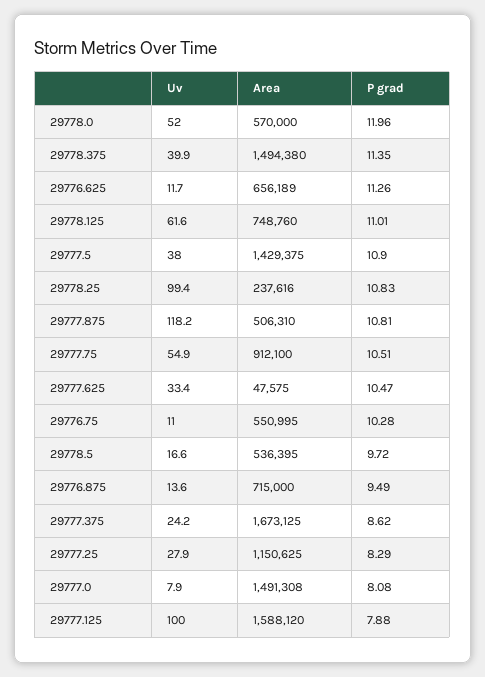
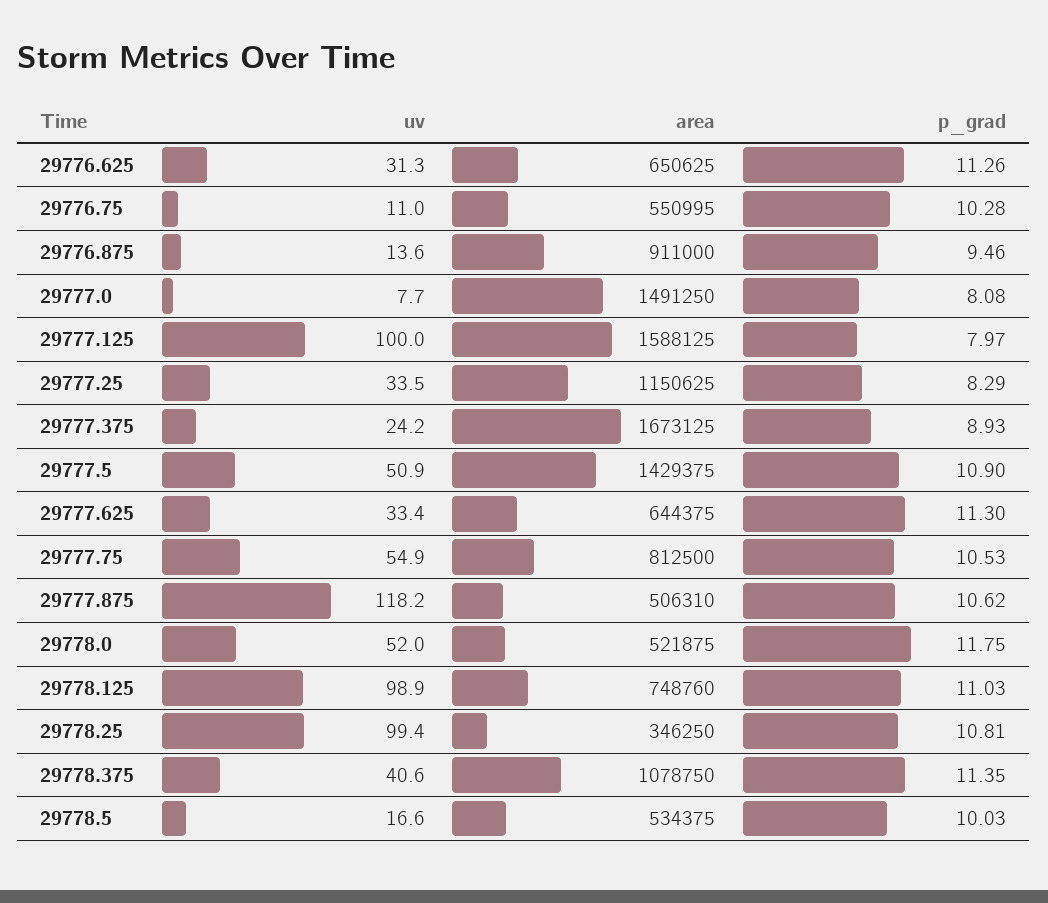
Area, 29778.0: 570000 -> 521875
P grad, 29778.0: 11.96 -> 11.75
Uv, 29778.375: 39.9 -> 40.6
Area, 29778.375: 1494380 -> 1078750
Uv, 29776.625: 11.7 -> 31.3
Area, 29776.625: 656189 -> 650625
Uv, 29778.125: 61.6 -> 98.9
P grad, 29778.125: 11.01 -> 11.03
Uv, 29777.5: 38 -> 50.9
Area, 29778.25: 237616 -> 346250
P grad, 29778.25: 10.83 -> 10.81
P grad, 29777.875: 10.81 -> 10.62
Area, 29777.75: 912100 -> 812500
P grad, 29777.75: 10.51 -> 10.53
Area, 29777.625: 47575 -> 644375
P grad, 29777.625: 10.47 -> 11.3
Area, 29778.5: 536395 -> 534375
P grad, 29778.5: 9.72 -> 10.03
Area, 29776.875: 715000 -> 911000
P grad, 29776.875: 9.49 -> 9.46
P grad, 29777.375: 8.62 -> 8.93
Uv, 29777.25: 27.9 -> 33.5
Uv, 29777.0: 7.9 -> 7.7
Area, 29777.0: 1491308 -> 1491250
Area, 29777.125: 1588120 -> 1588125
P grad, 29777.125: 7.88 -> 7.97

